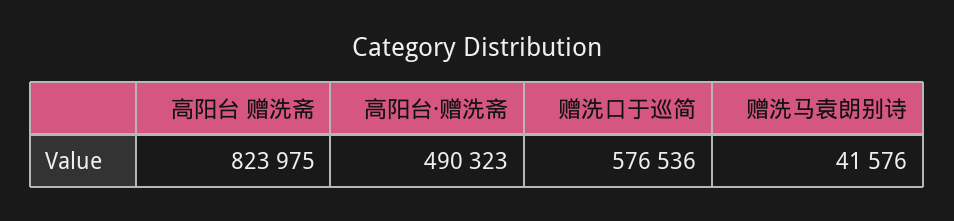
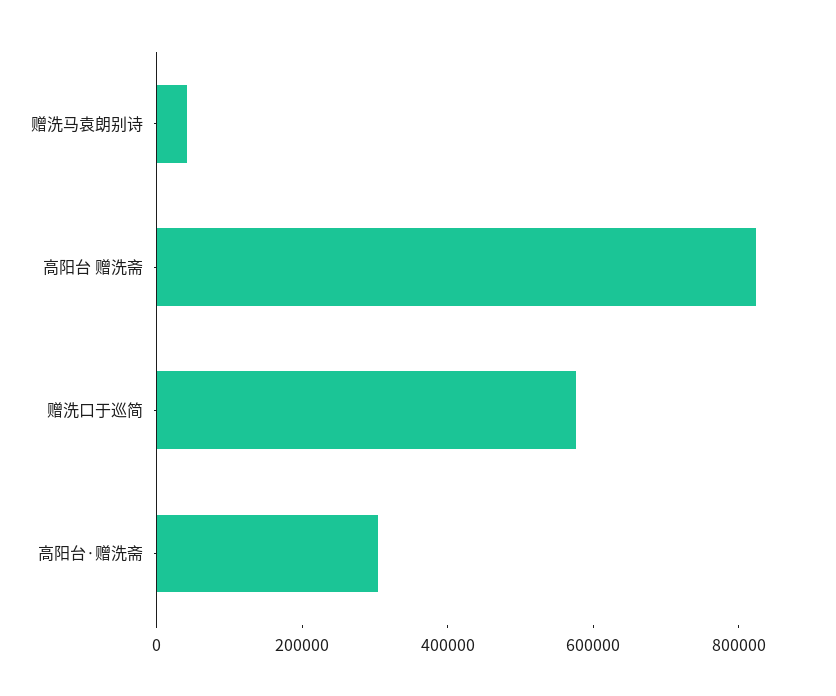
高阳台·赠洗斋: 490323 -> 300000

